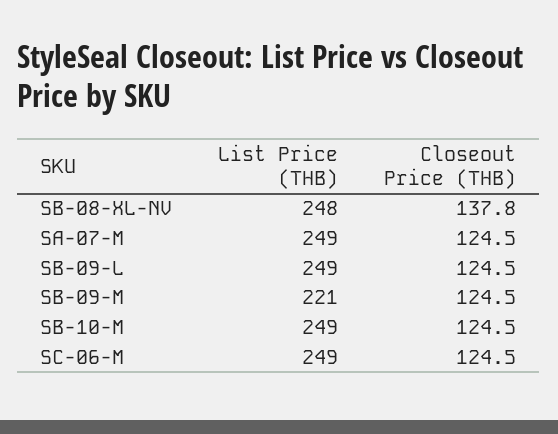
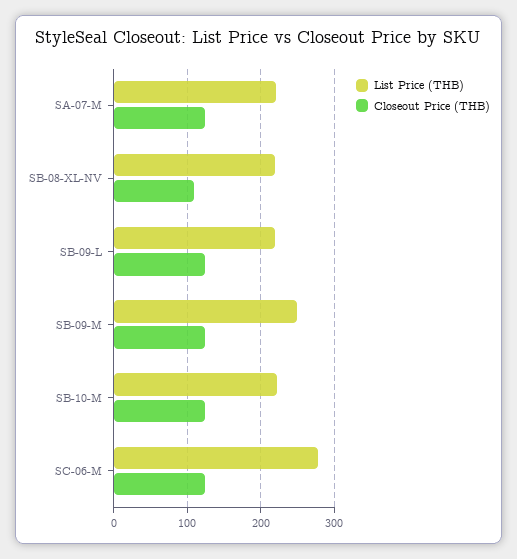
List Price (THB), SB-08-XL-NV: 248 -> 220
Closeout Price (THB), SB-08-XL-NV: 137.8 -> 110
List Price (THB), SA-07-M: 249 -> 220
List Price (THB), SB-09-L: 249 -> 220
List Price (THB), SB-09-M: 221 -> 250
List Price (THB), SB-10-M: 249 -> 220
List Price (THB), SC-06-M: 249 -> 280

